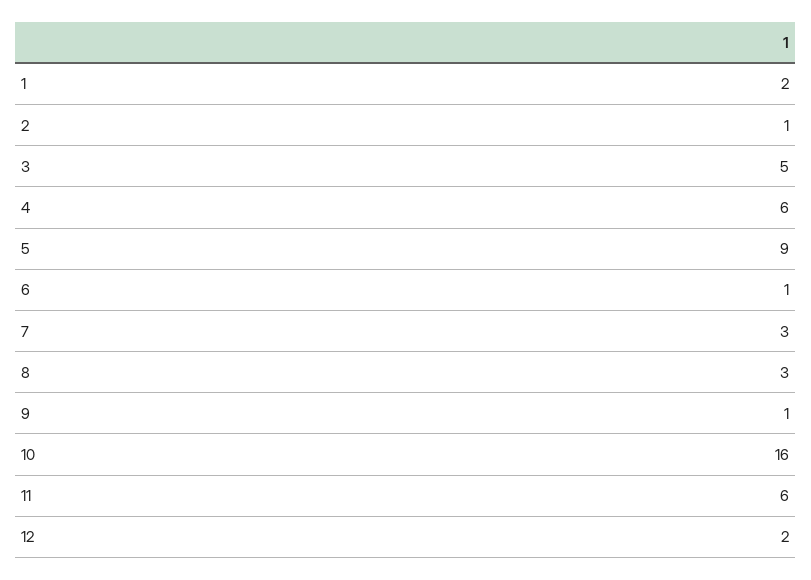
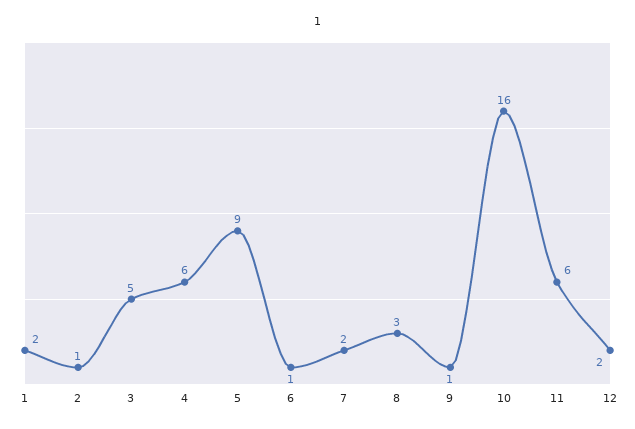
7: 3 -> 2

